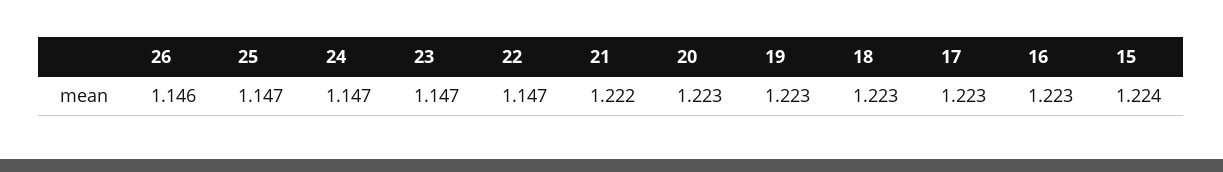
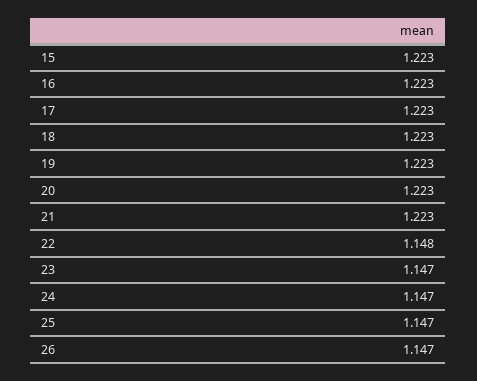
26: 1.146 -> 1.147
22: 1.147 -> 1.148
21: 1.222 -> 1.223
15: 1.224 -> 1.223

